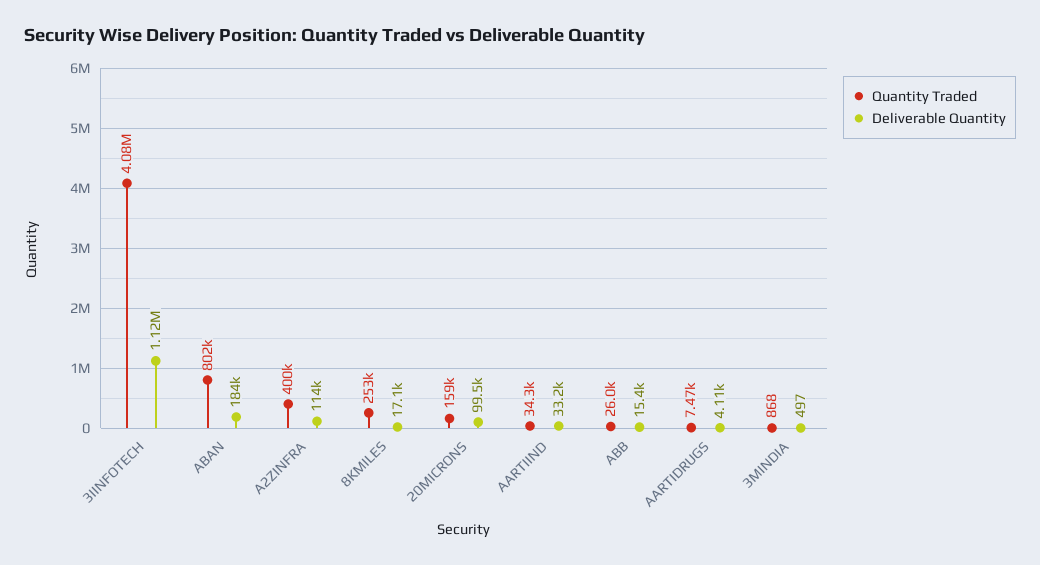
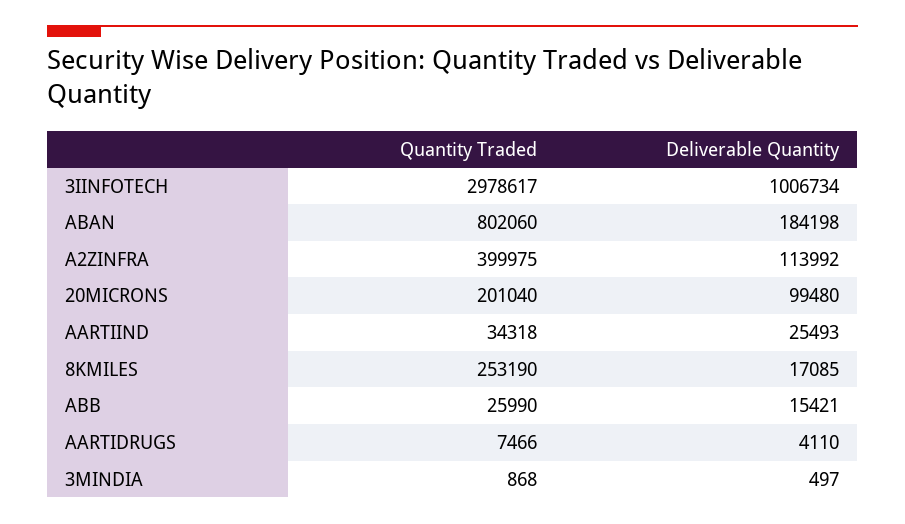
Quantity Traded, 3IINFOTECH: 4080000 -> 2978617
Deliverable Quantity, 3IINFOTECH: 1120000 -> 1006734
Quantity Traded, 20MICRONS: 159000 -> 201040
Deliverable Quantity, AARTIIND: 33200 -> 25493

